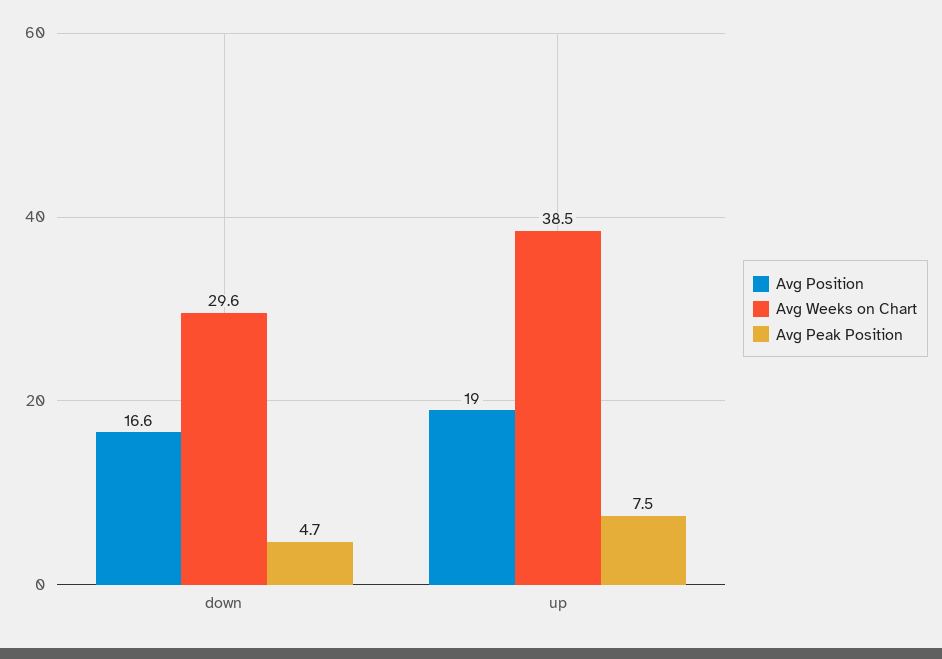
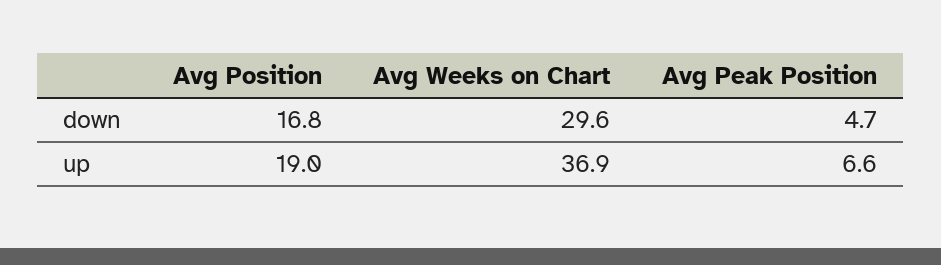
Avg Position, down: 16.6 -> 16.8
Avg Weeks on Chart, up: 38.5 -> 36.9
Avg Peak Position, up: 7.5 -> 6.6

